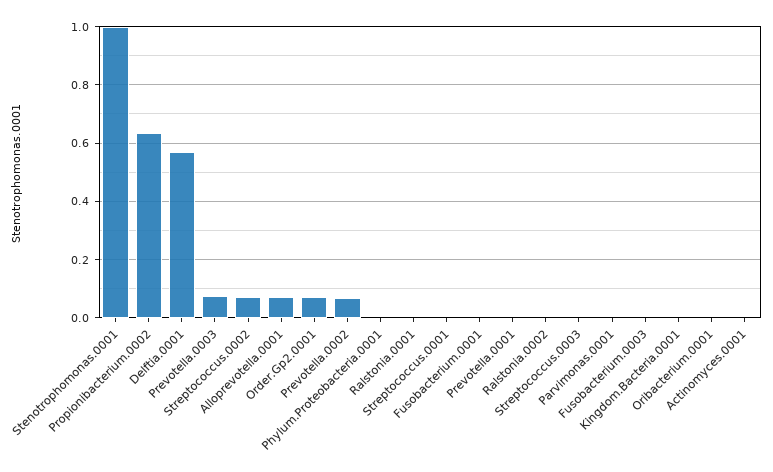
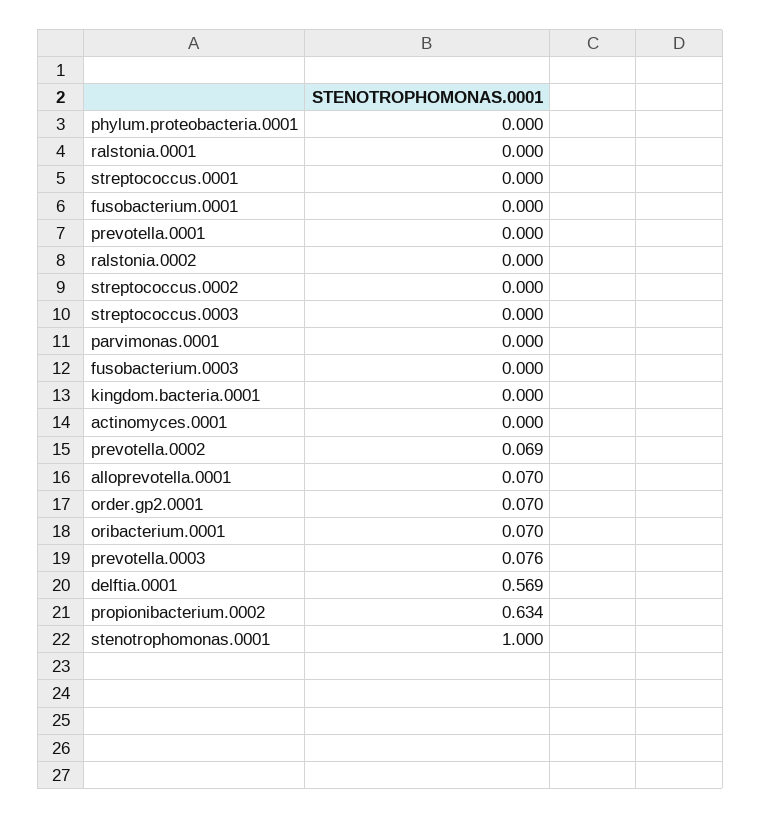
Streptococcus.0002: 0.075 -> 0
Oribacterium.0001: 0 -> 0.07

